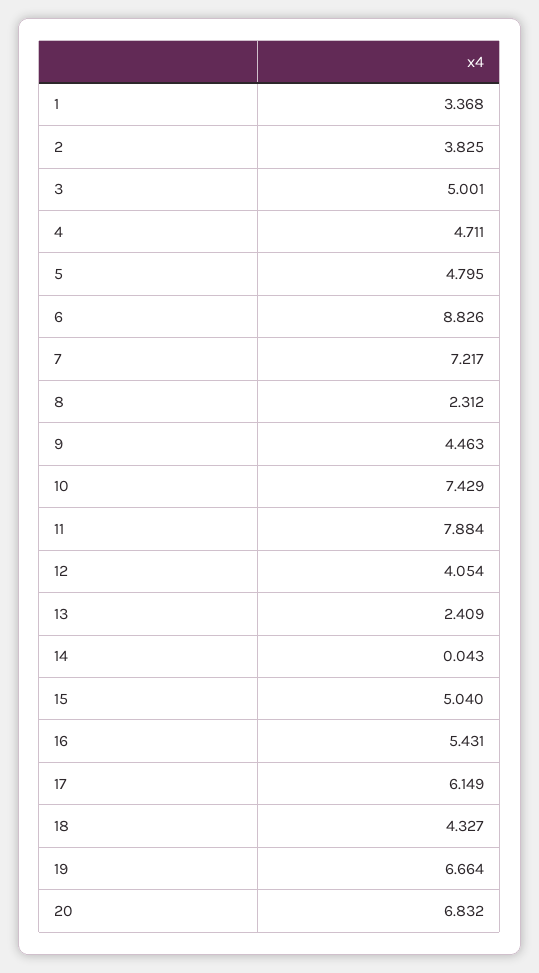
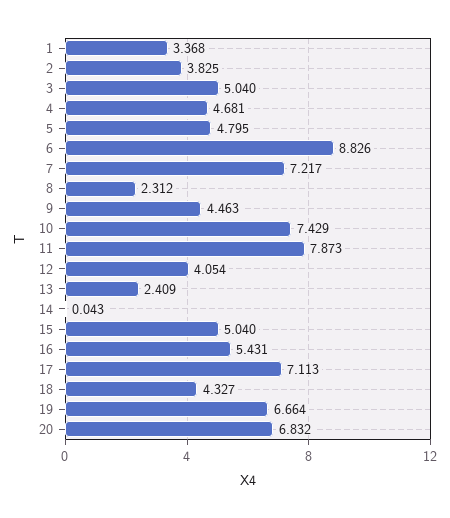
3: 5.001 -> 5.04
4: 4.711 -> 4.681
11: 7.884 -> 7.873
17: 6.149 -> 7.113

